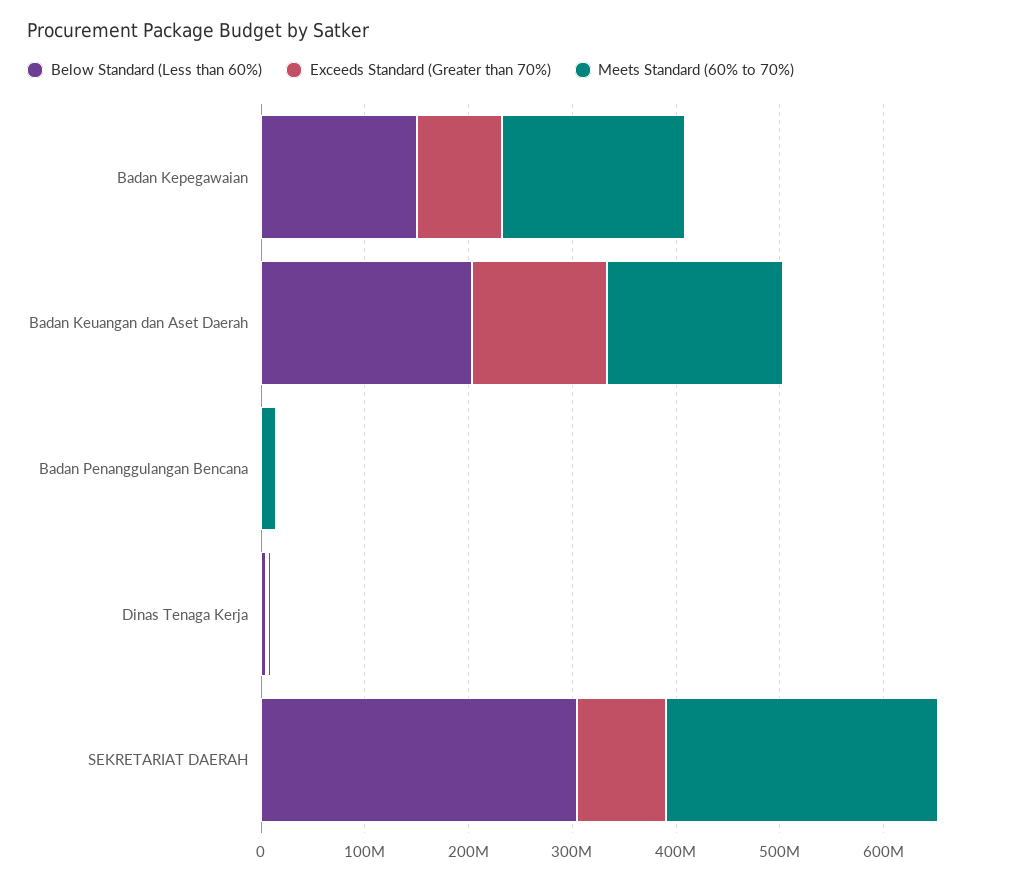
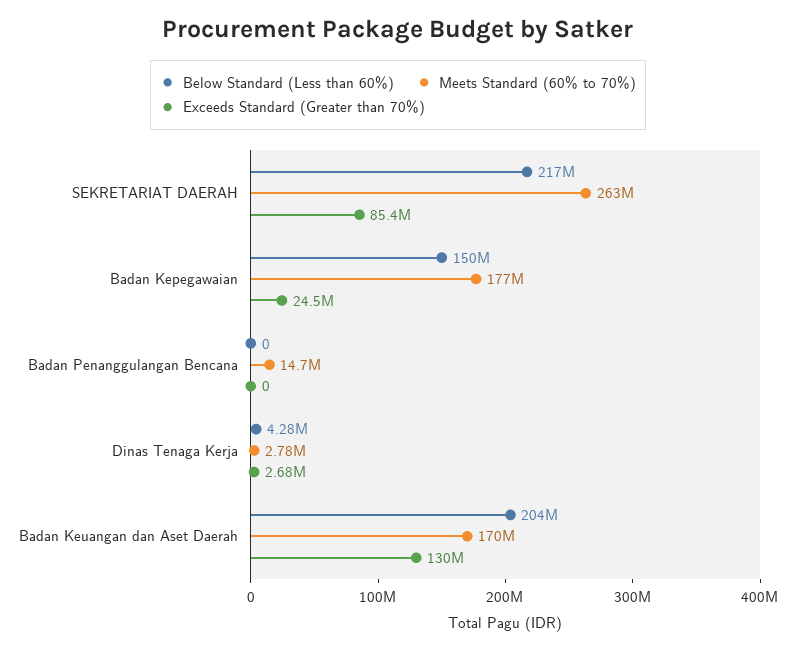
Exceeds Standard (Greater than 70%), Badan Kepegawaian: 80000000 -> 24500000
Below Standard (Less than 60%), SEKRETARIAT DAERAH: 300000000 -> 217000000

